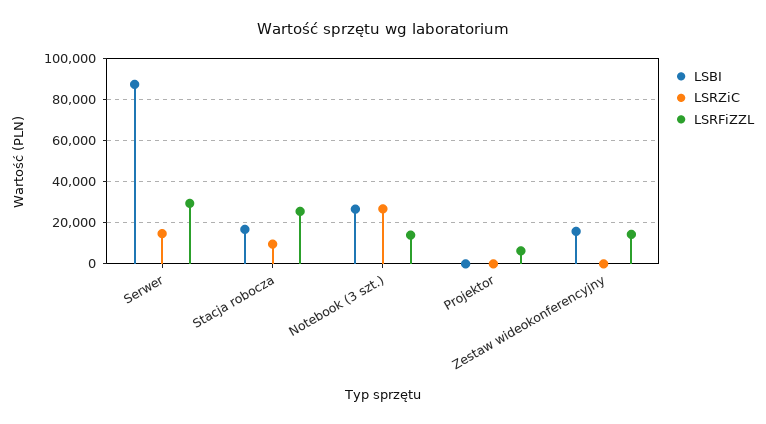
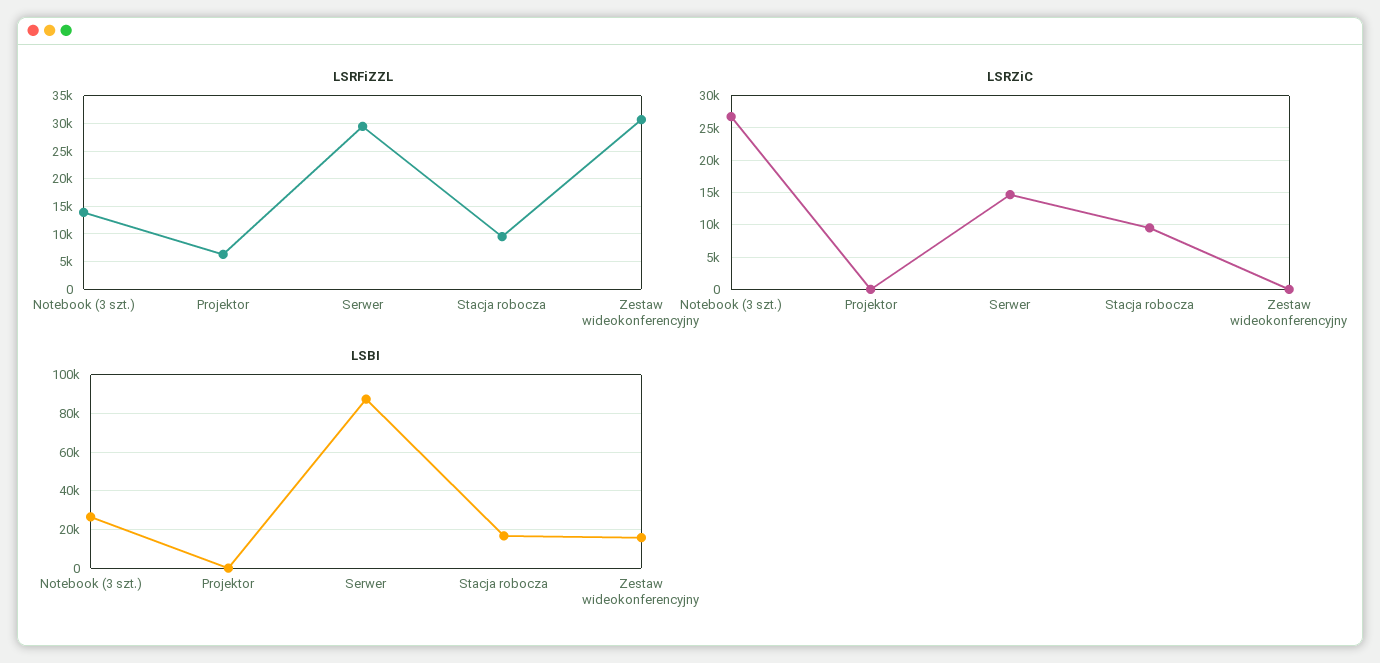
LSRFiZZL, Stacja robocza: 25000 -> 10000
LSRFiZZL, Zestaw wideokonferencyjny: 15000 -> 30000

